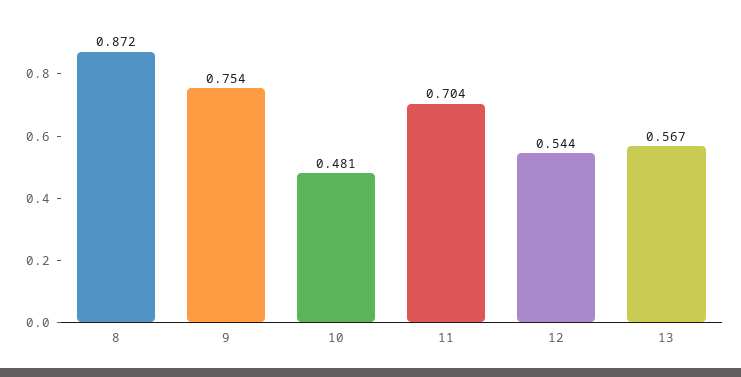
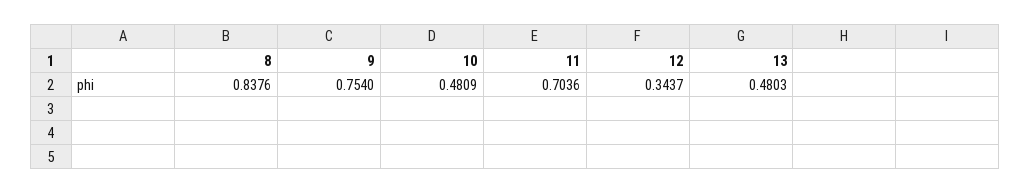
8: 0.872 -> 0.8376
12: 0.544 -> 0.3437
13: 0.567 -> 0.4803

